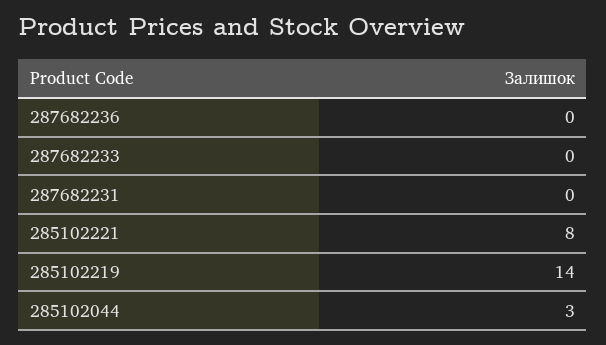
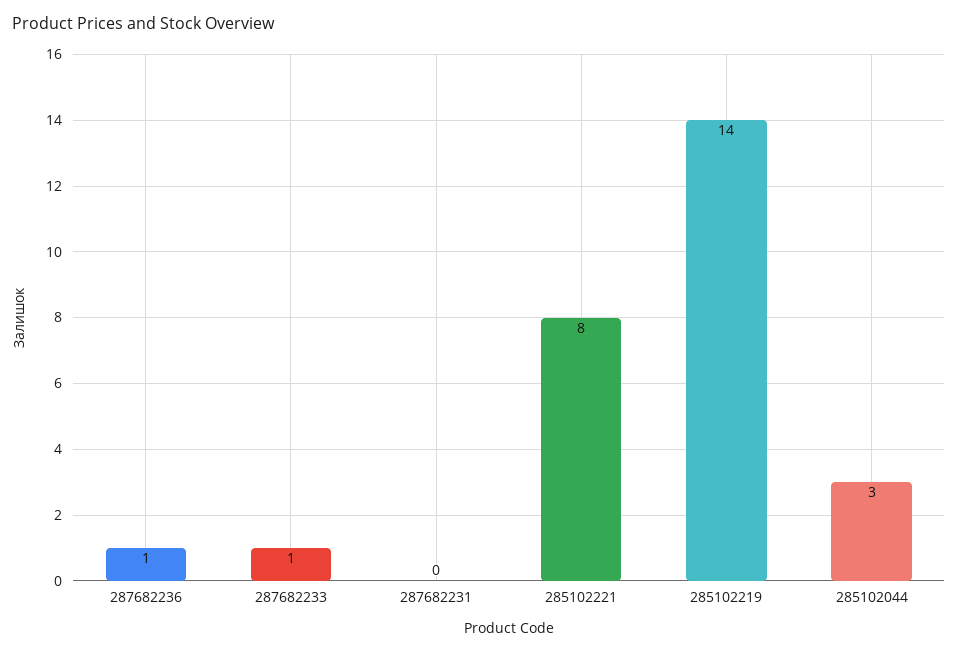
287682236: 0 -> 1
287682233: 0 -> 1

